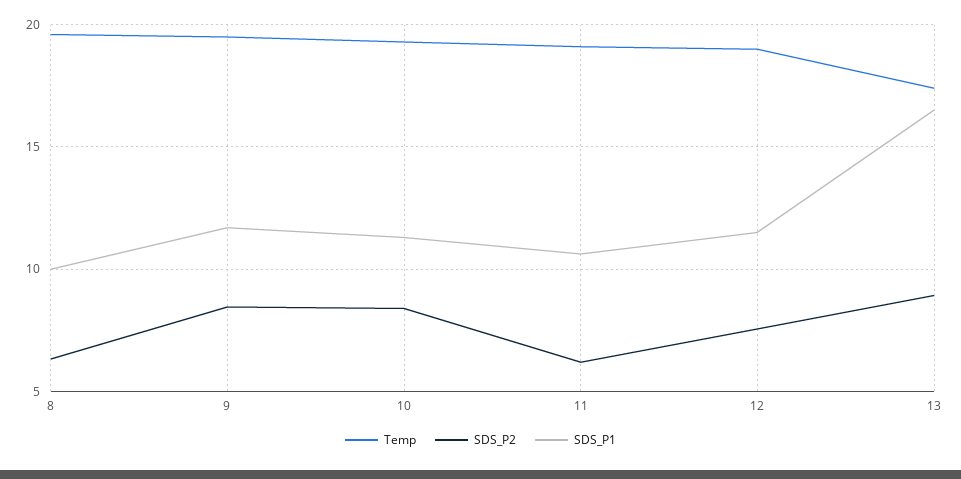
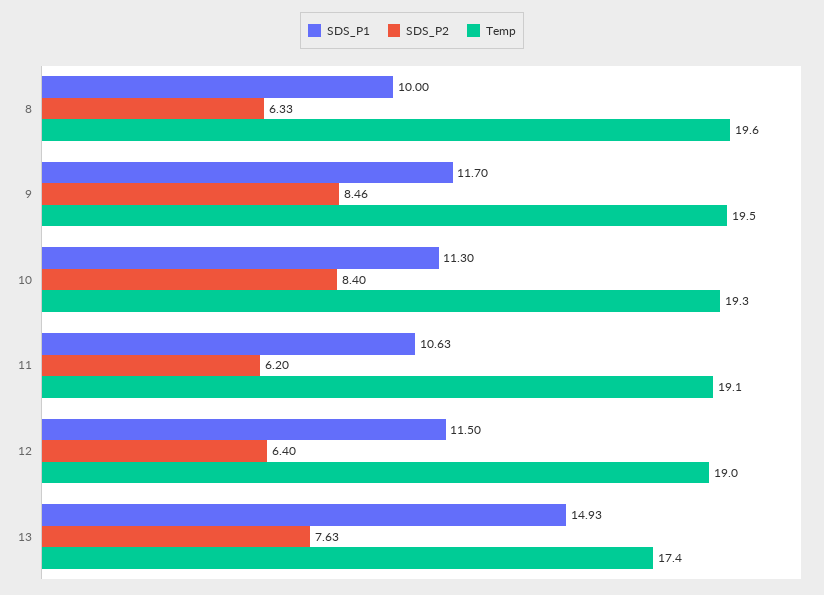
SDS_P2, 12: 7.5 -> 6.4
SDS_P2, 13: 9 -> 7.63
SDS_P1, 13: 16.5 -> 14.93

